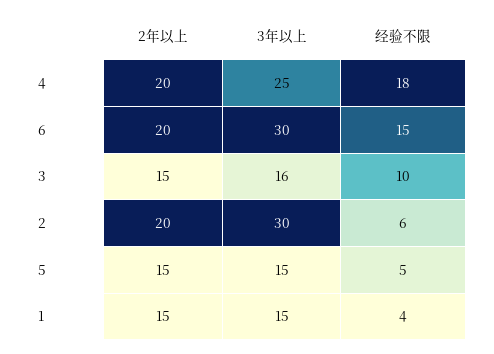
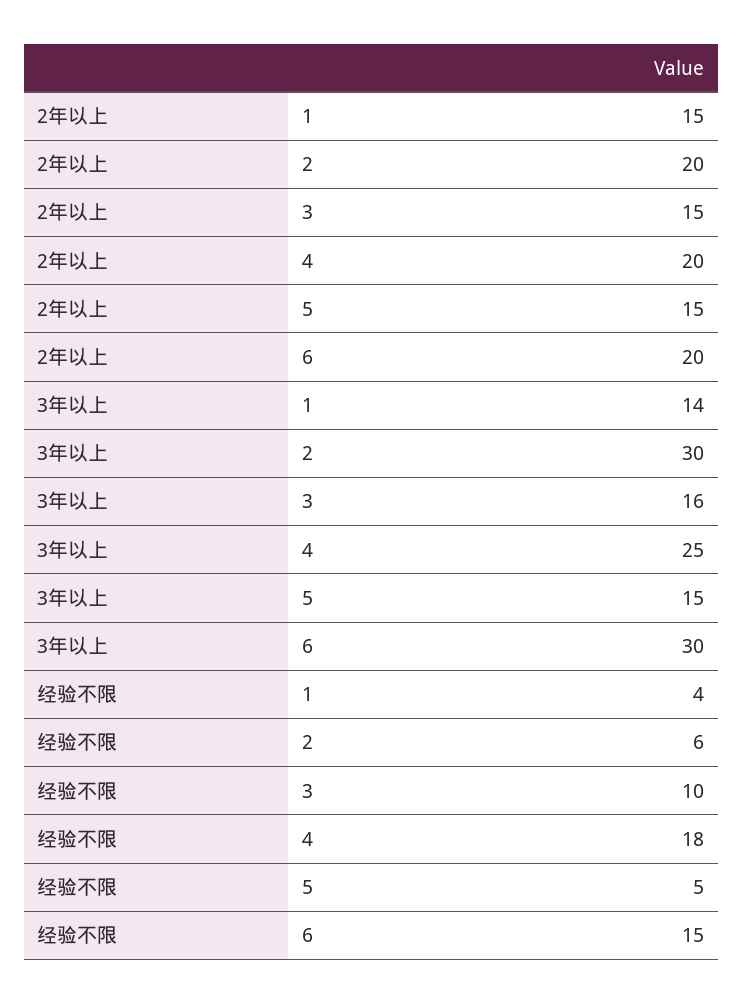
3年以上, 1: 15 -> 14

